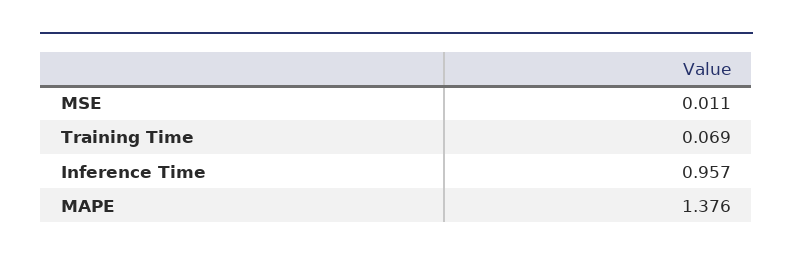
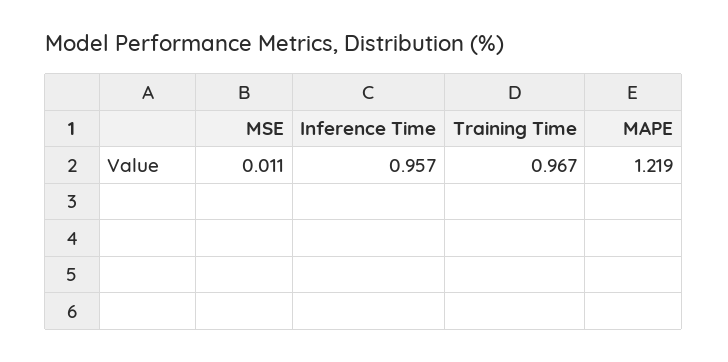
Training Time: 0.069 -> 0.967
MAPE: 1.376 -> 1.219

